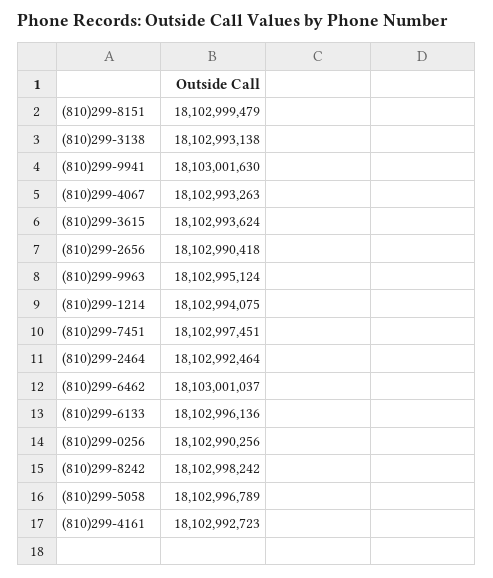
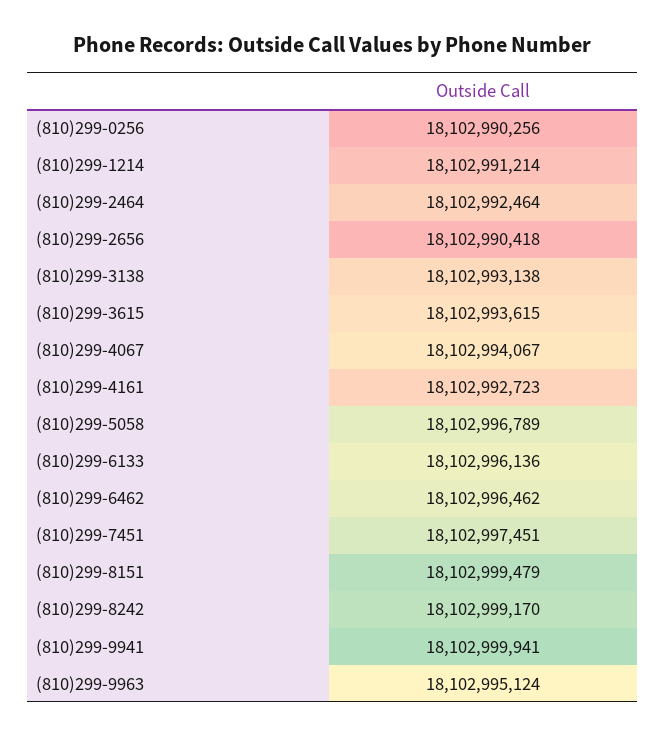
(810)299-9941: 18103001630 -> 18102999941
(810)299-4067: 18102993263 -> 18102994067
(810)299-3615: 18102993624 -> 18102993615
(810)299-1214: 18102994075 -> 18102991214
(810)299-6462: 18103001037 -> 18102996462
(810)299-8242: 18102998242 -> 18102999170

